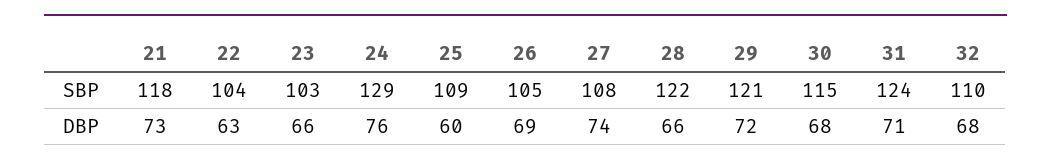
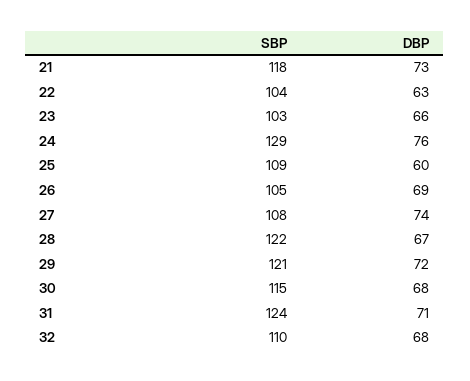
28, DBP: 66 -> 67

